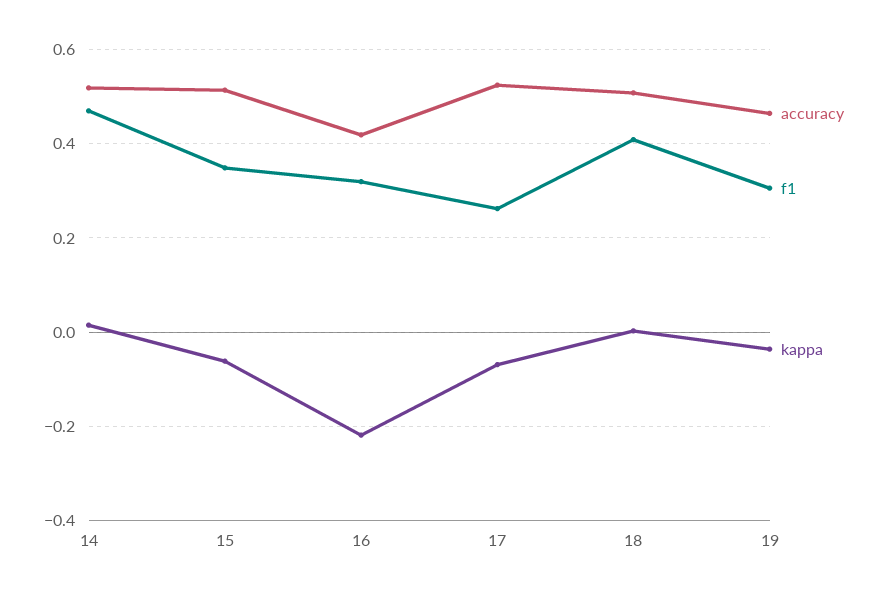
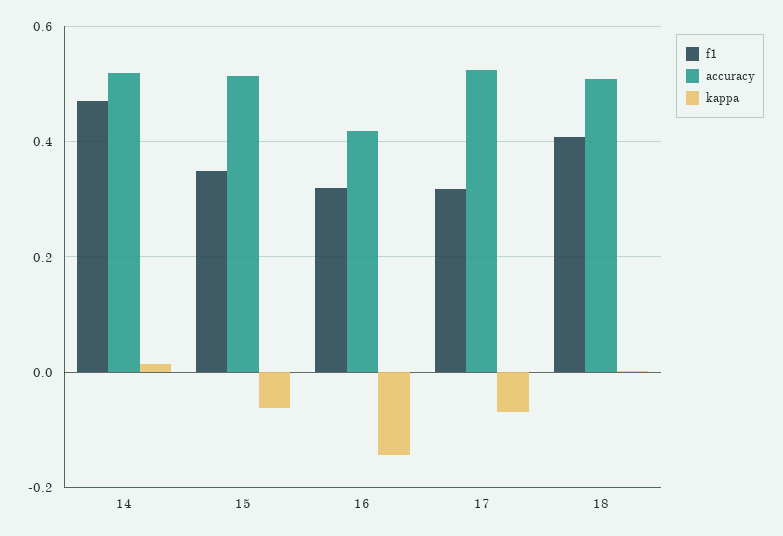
kappa, 16: -0.22 -> -0.14
f1, 17: 0.26 -> 0.32
accuracy, 19: 0.46 -> none
f1, 19: 0.3 -> none
kappa, 19: -0.04 -> none

